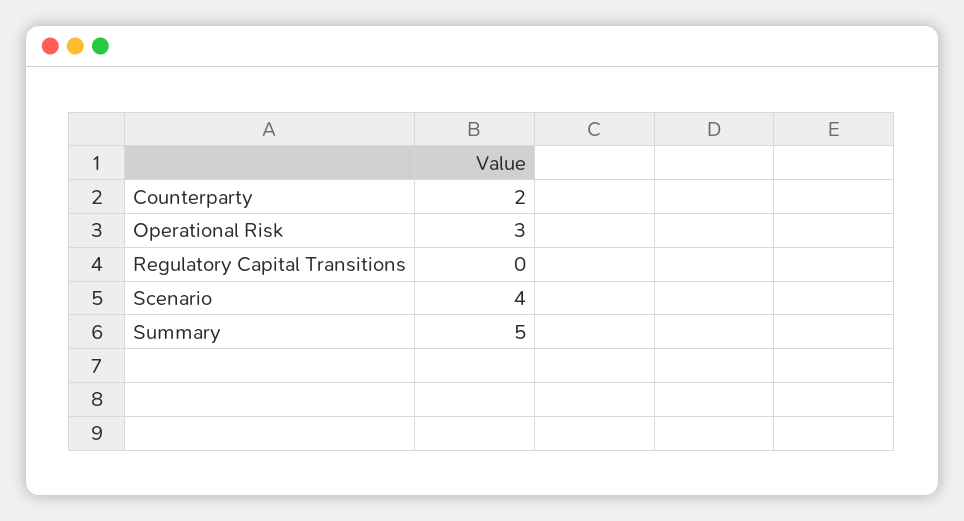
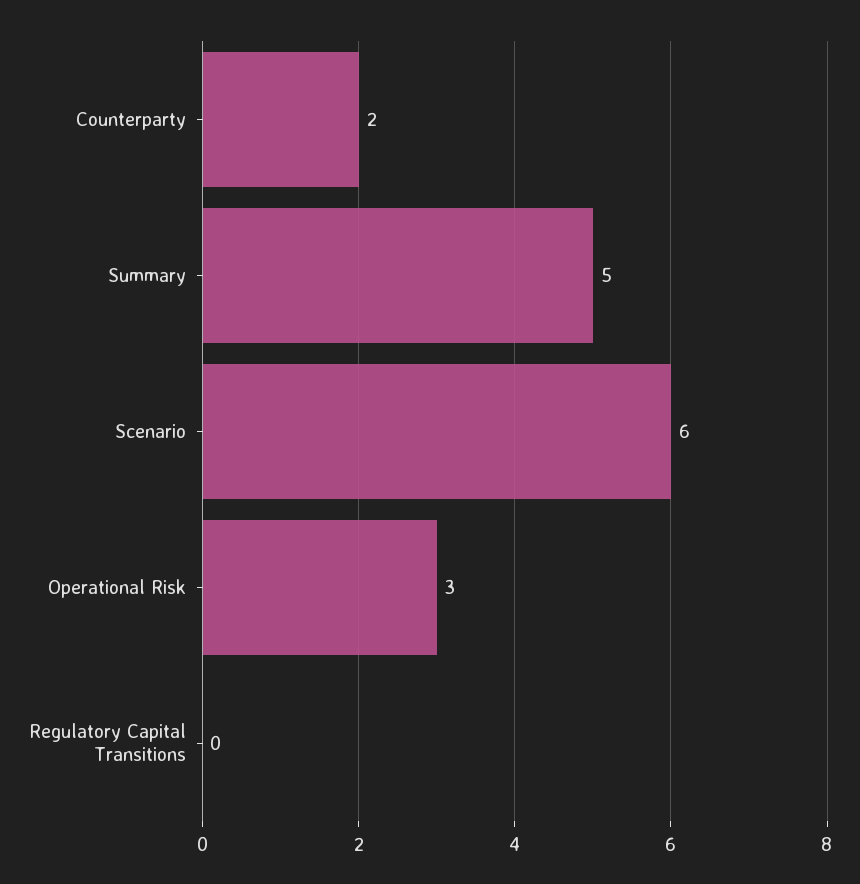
Scenario: 4 -> 6

